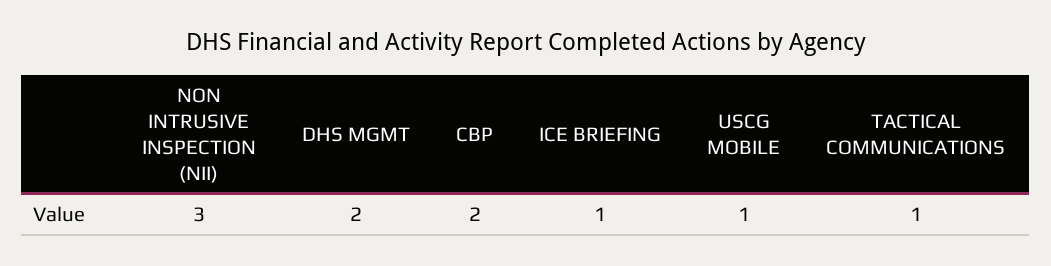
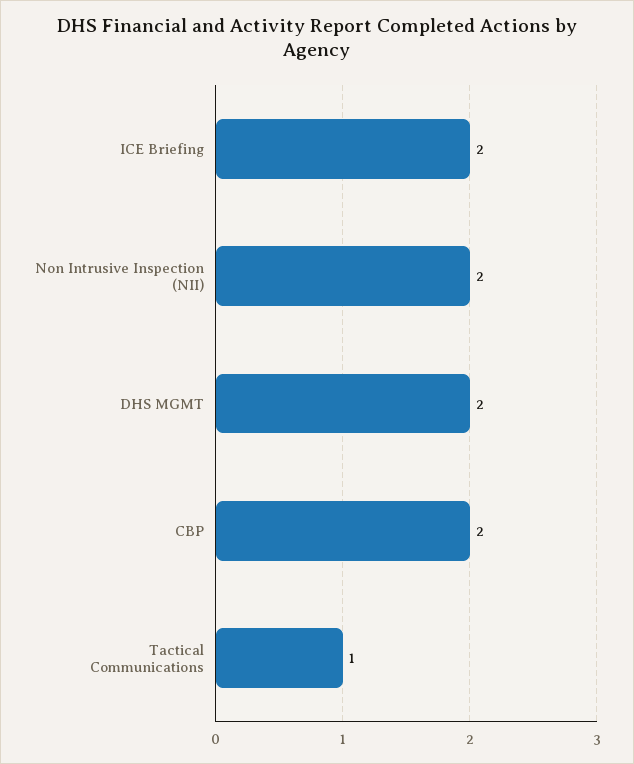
NON INTRUSIVE INSPECTION (NII): 3 -> 2
ICE BRIEFING: 1 -> 2
USCG MOBILE: 1 -> none

